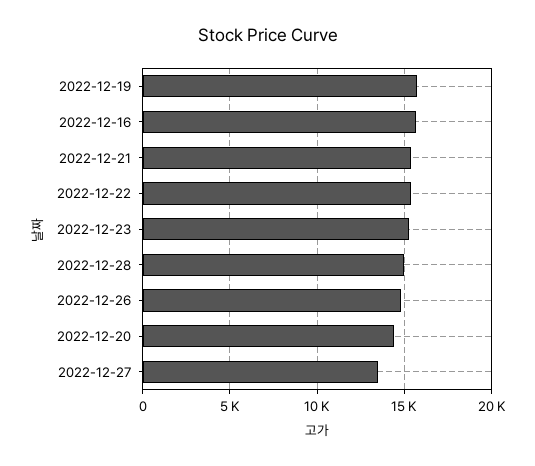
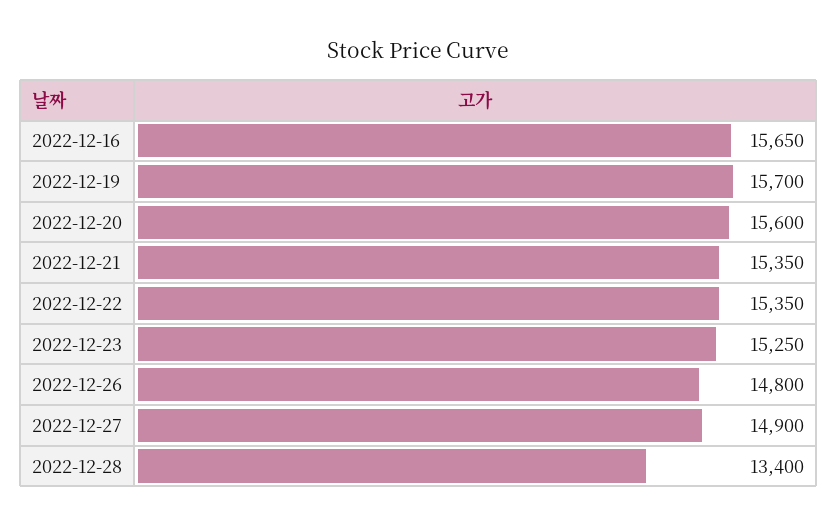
2022-12-28: 15000 -> 13400
2022-12-20: 14500 -> 15600
2022-12-27: 13500 -> 14900

